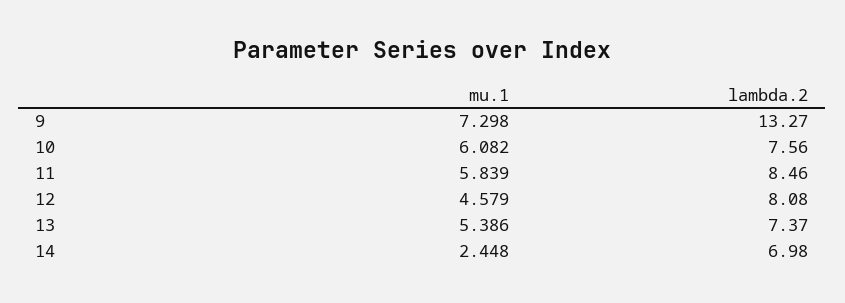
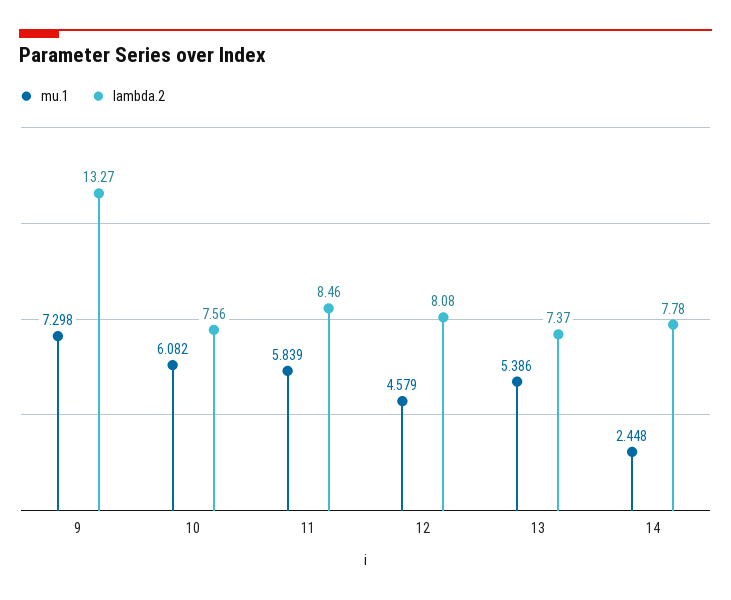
lambda.2, 14: 6.98 -> 7.78

